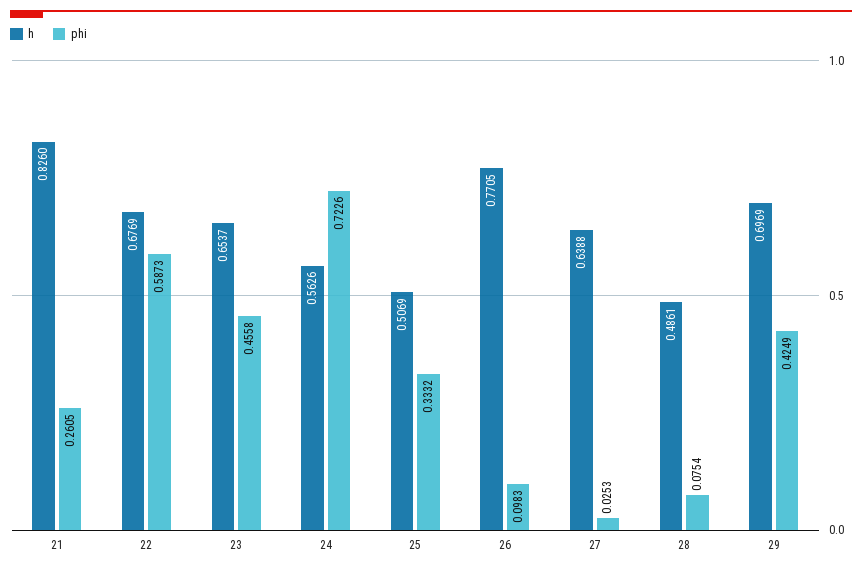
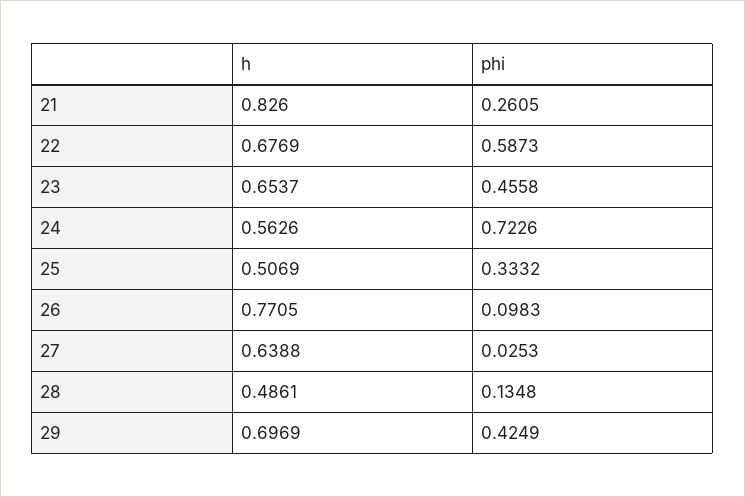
phi, 28: 0.0754 -> 0.1348

